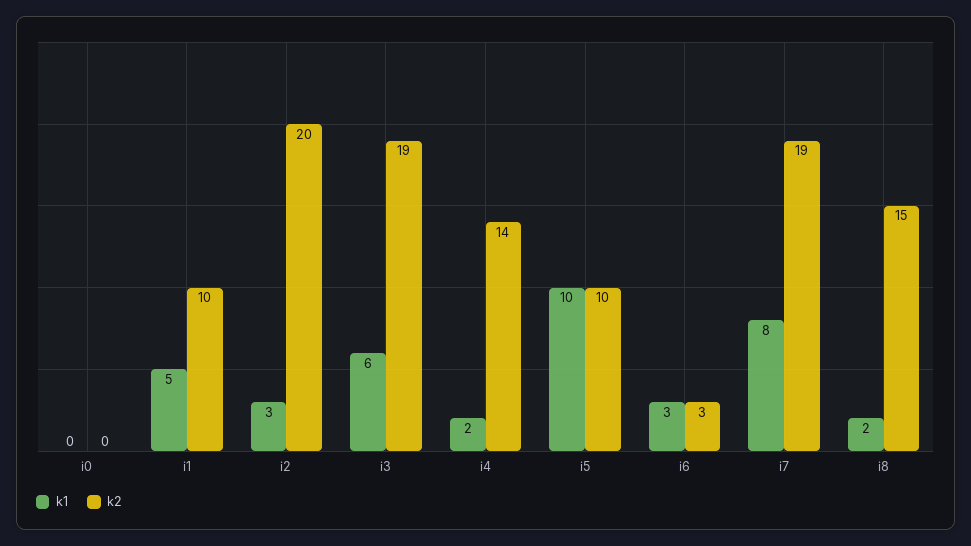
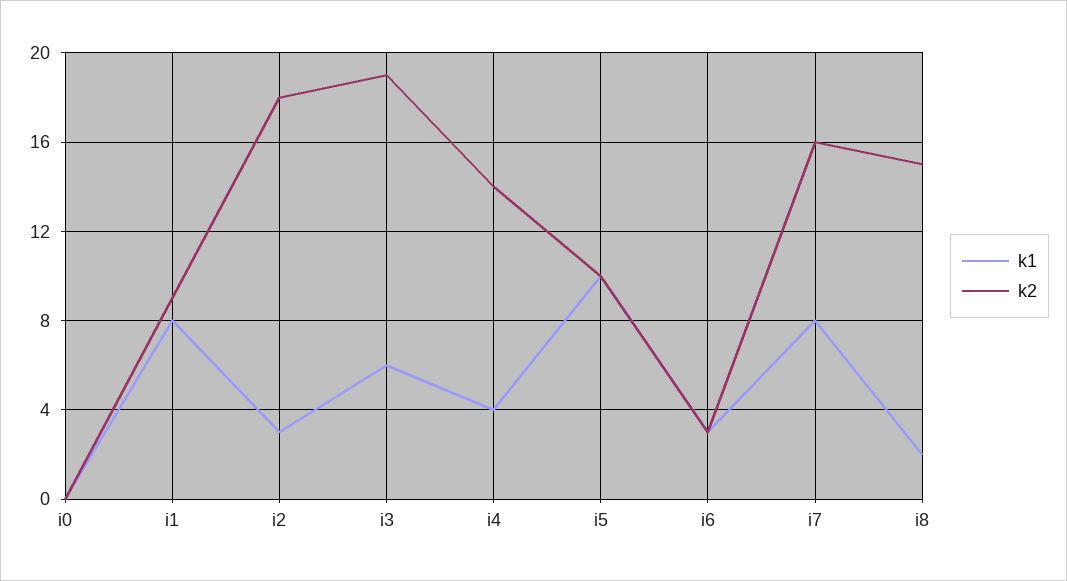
k1, i1: 5 -> 8
k2, i1: 10 -> 9
k2, i2: 20 -> 18
k1, i4: 2 -> 4
k2, i7: 19 -> 16

